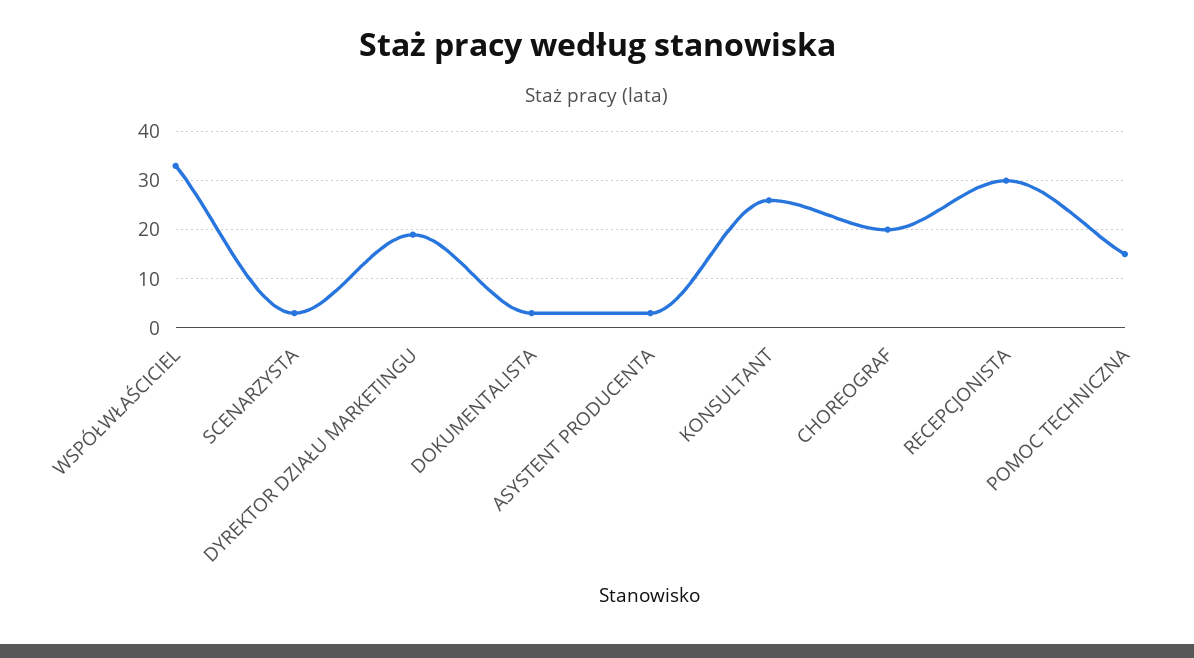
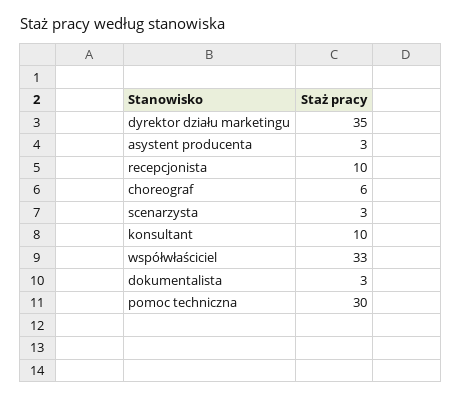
DYREKTOR DZIAŁU MARKETINGU: 20 -> 35
KONSULTANT: 25 -> 10
CHOREOGRAF: 20 -> 6
RECEPCJONISTA: 30 -> 10
POMOC TECHNICZNA: 15 -> 30

